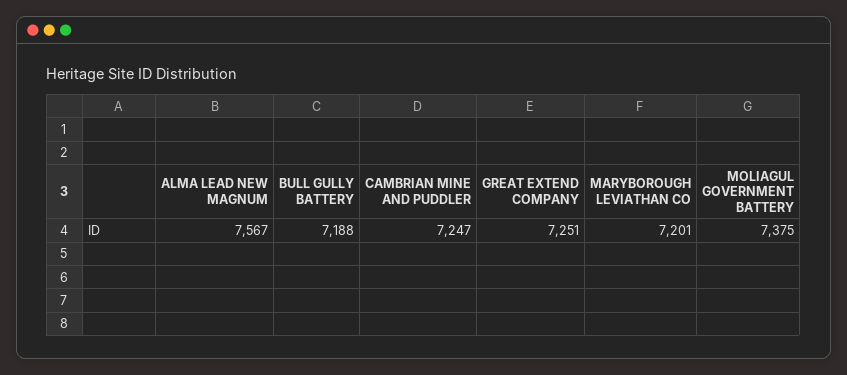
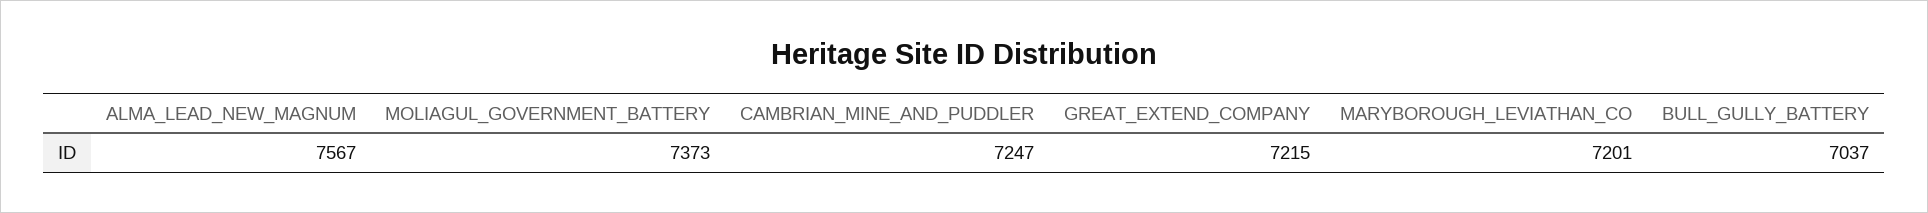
BULL GULLY BATTERY: 7188 -> 7037
GREAT EXTEND COMPANY: 7251 -> 7215
MOLIAGUL GOVERNMENT BATTERY: 7375 -> 7373

